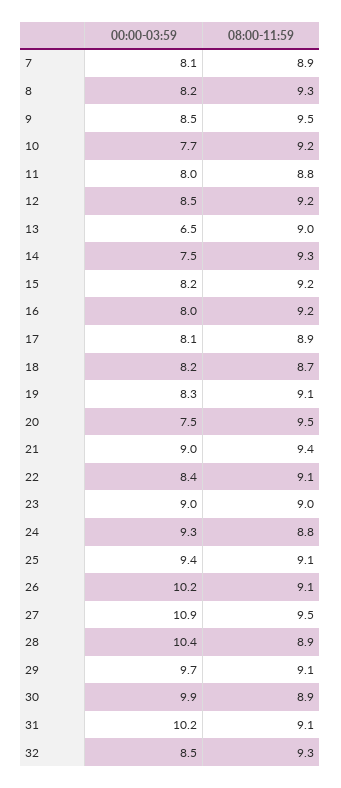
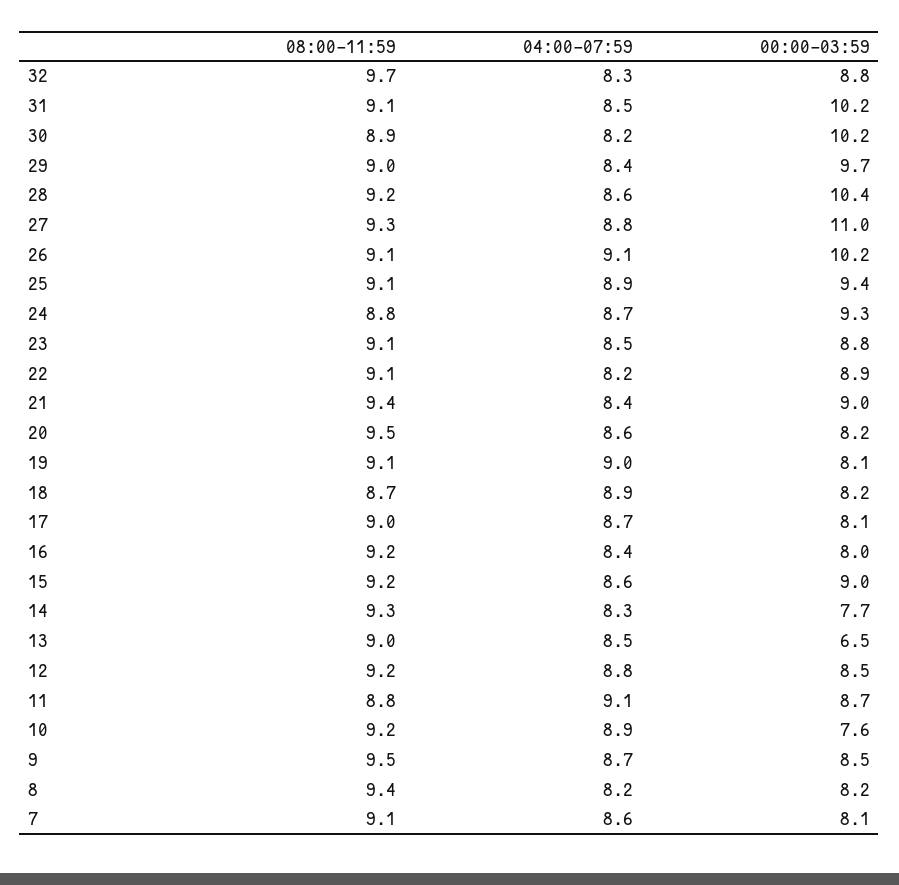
08:00-11:59, 7: 8.9 -> 9.1
08:00-11:59, 8: 9.3 -> 9.4
00:00-03:59, 10: 7.7 -> 7.6
00:00-03:59, 11: 8 -> 8.7
00:00-03:59, 14: 7.5 -> 7.7
00:00-03:59, 15: 8.2 -> 9
08:00-11:59, 17: 8.9 -> 9
00:00-03:59, 19: 8.3 -> 8.1
00:00-03:59, 20: 7.5 -> 8.2
00:00-03:59, 22: 8.4 -> 8.9
00:00-03:59, 23: 9 -> 8.8
08:00-11:59, 23: 9 -> 9.1
00:00-03:59, 27: 10.9 -> 11
08:00-11:59, 27: 9.5 -> 9.3
08:00-11:59, 28: 8.9 -> 9.2
08:00-11:59, 29: 9.1 -> 9
00:00-03:59, 30: 9.9 -> 10.2
00:00-03:59, 32: 8.5 -> 8.8
08:00-11:59, 32: 9.3 -> 9.7
04:00-07:59, 32: none -> 8.3
04:00-07:59, 31: none -> 8.5
04:00-07:59, 30: none -> 8.2
04:00-07:59, 29: none -> 8.4
04:00-07:59, 28: none -> 8.6
04:00-07:59, 27: none -> 8.8
04:00-07:59, 26: none -> 9.1
04:00-07:59, 25: none -> 8.9
04:00-07:59, 24: none -> 8.7
04:00-07:59, 23: none -> 8.5
04:00-07:59, 22: none -> 8.2
04:00-07:59, 21: none -> 8.4
04:00-07:59, 20: none -> 8.6
04:00-07:59, 19: none -> 9
04:00-07:59, 18: none -> 8.9
04:00-07:59, 17: none -> 8.7
04:00-07:59, 16: none -> 8.4
04:00-07:59, 15: none -> 8.6
04:00-07:59, 14: none -> 8.3
04:00-07:59, 13: none -> 8.5
04:00-07:59, 12: none -> 8.8
04:00-07:59, 11: none -> 9.1
04:00-07:59, 10: none -> 8.9
04:00-07:59, 9: none -> 8.7
04:00-07:59, 8: none -> 8.2
04:00-07:59, 7: none -> 8.6

